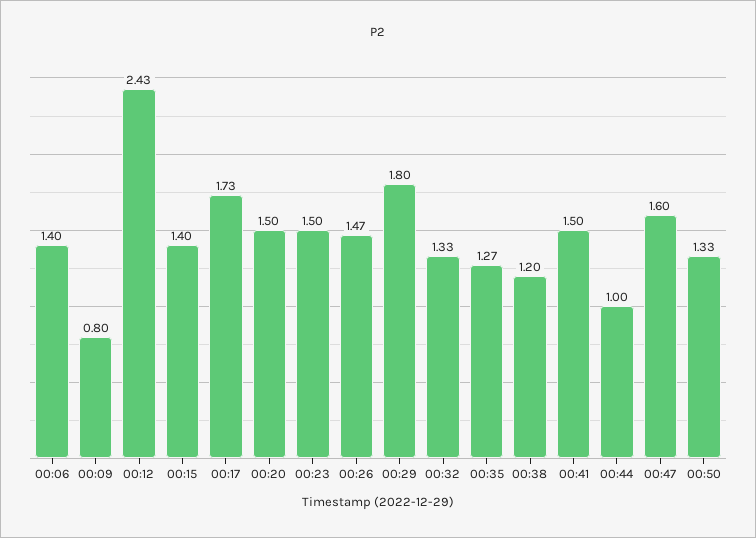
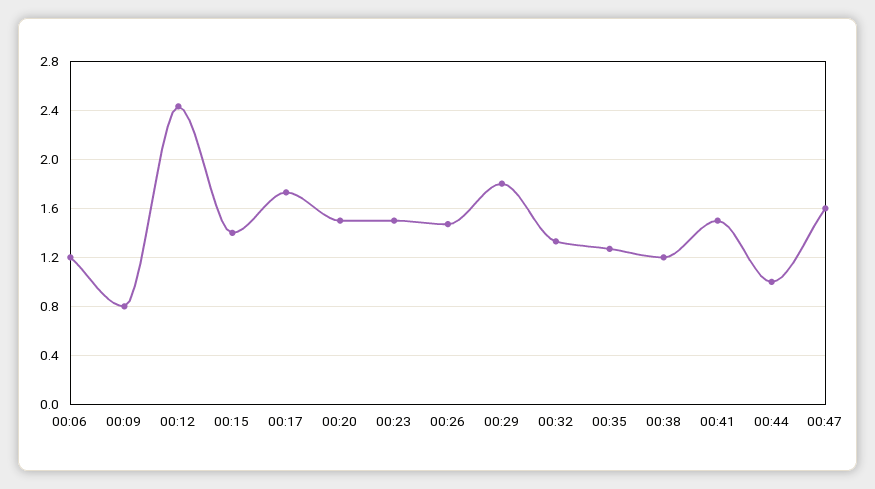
00:06: 1.4 -> 1.2
00:50: 1.33 -> none

